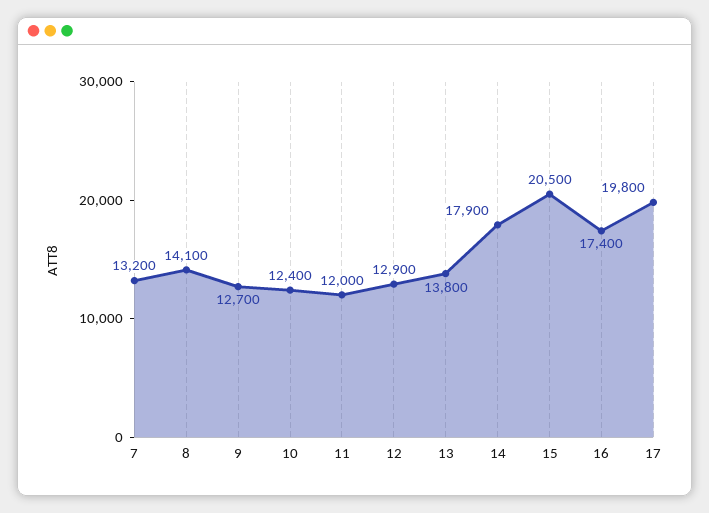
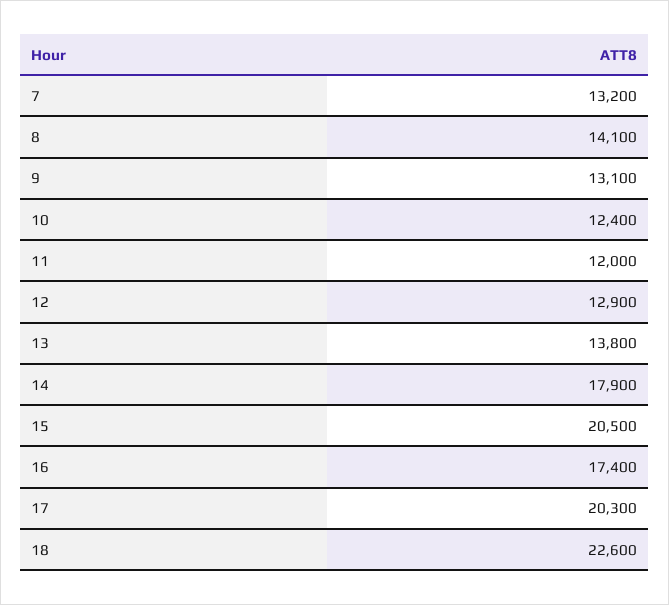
9: 12700 -> 13100
17: 19800 -> 20300
18: none -> 22600

